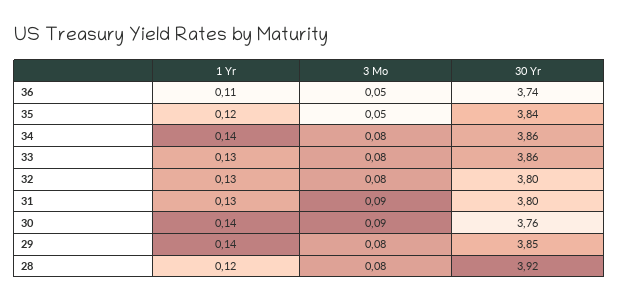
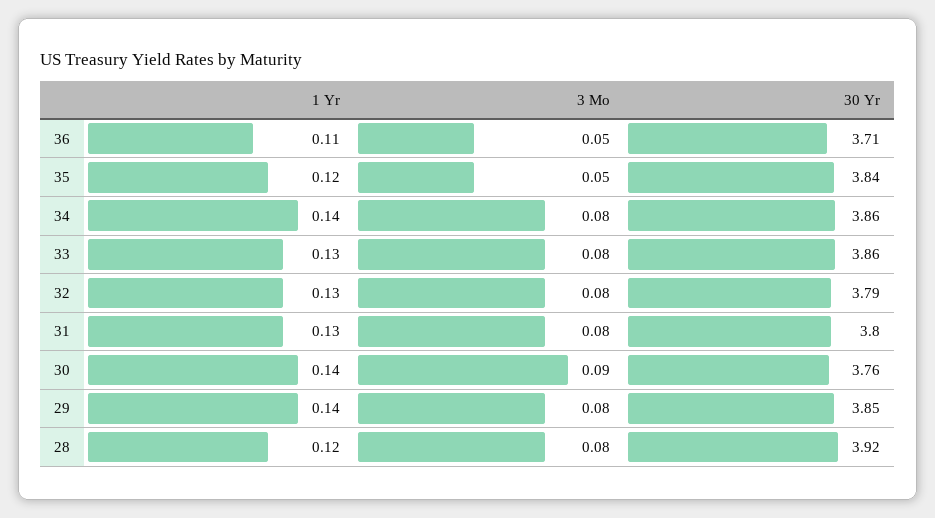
30 Yr, 36: 3.74 -> 3.71
30 Yr, 32: 3.8 -> 3.79
3 Mo, 31: 0.09 -> 0.08

